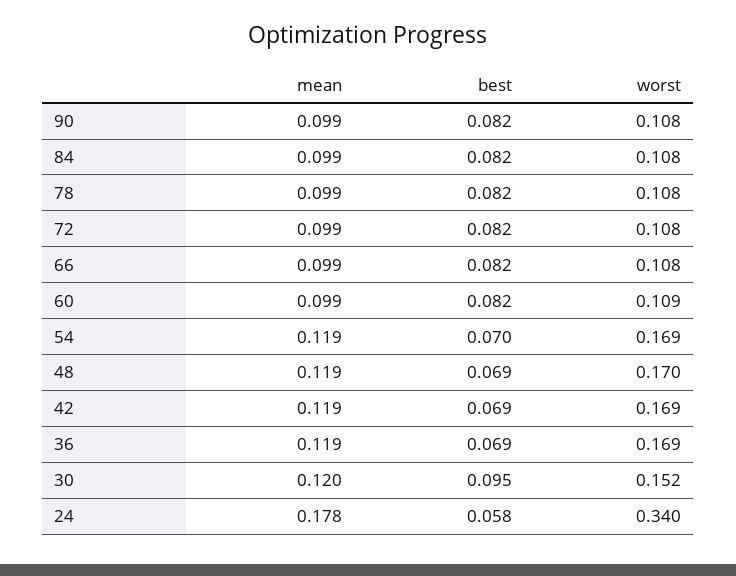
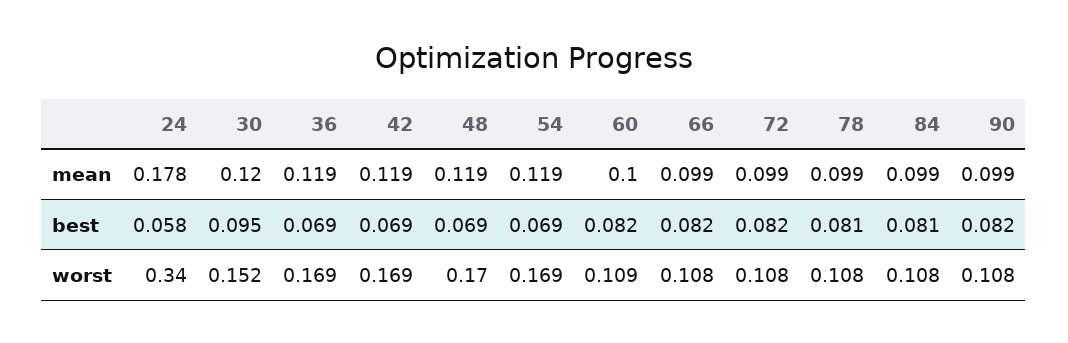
best, 84: 0.082 -> 0.081
best, 78: 0.082 -> 0.081
mean, 60: 0.099 -> 0.1
best, 54: 0.07 -> 0.069

